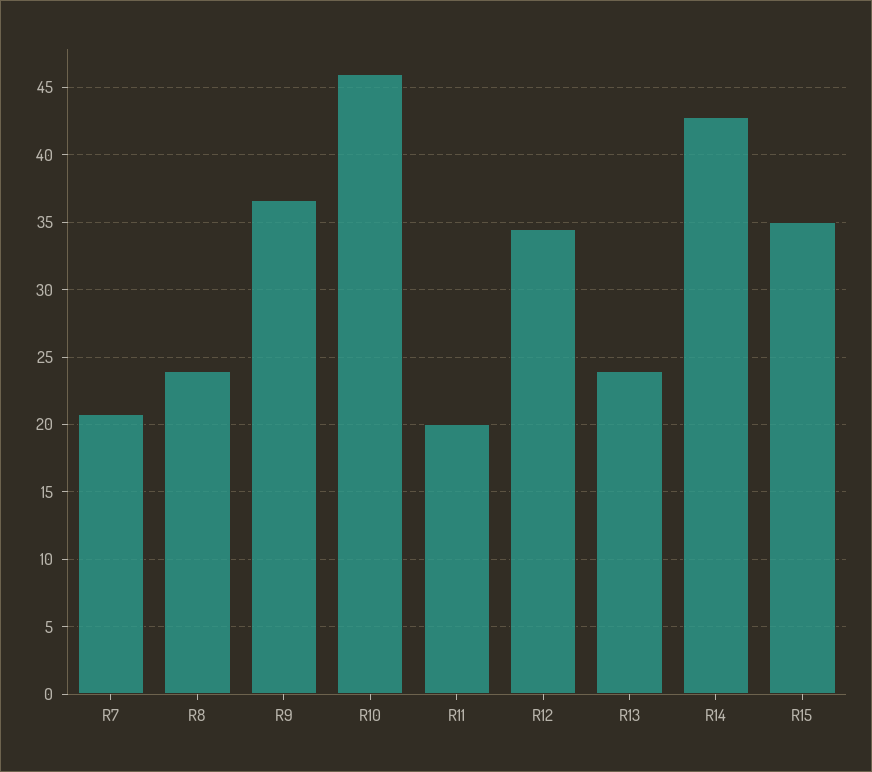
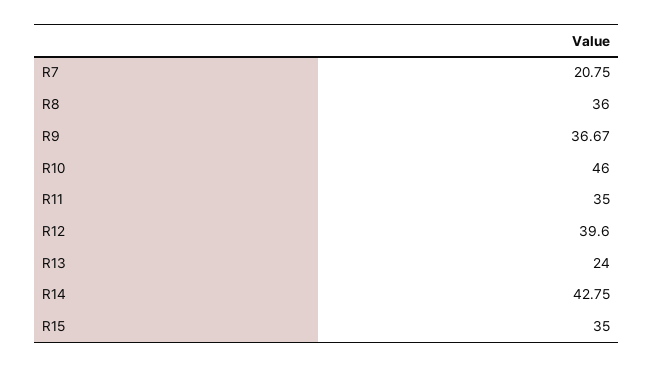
R8: 24 -> 36
R11: 20 -> 35
R12: 34.5 -> 39.6

